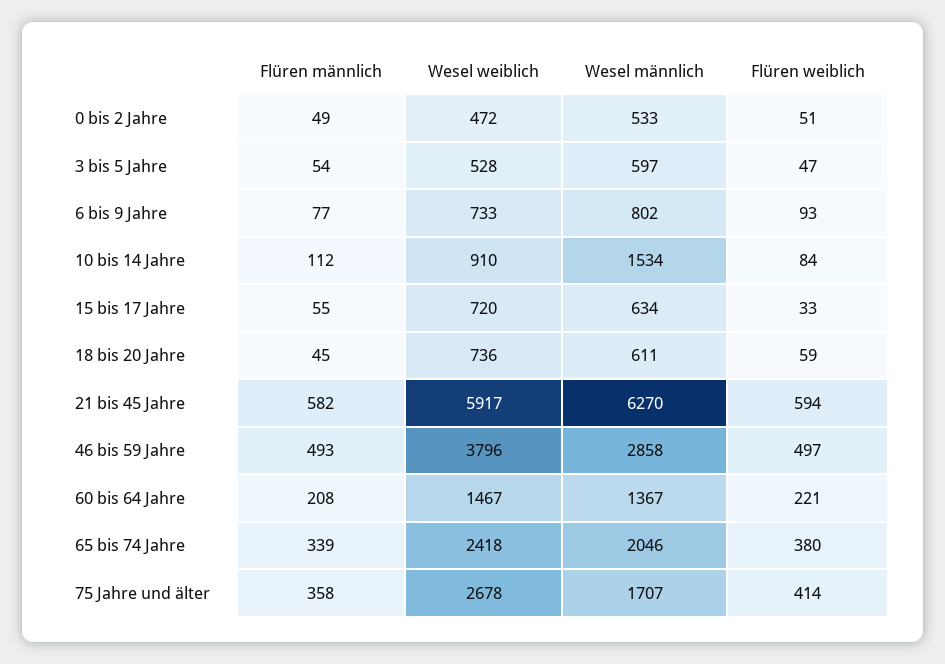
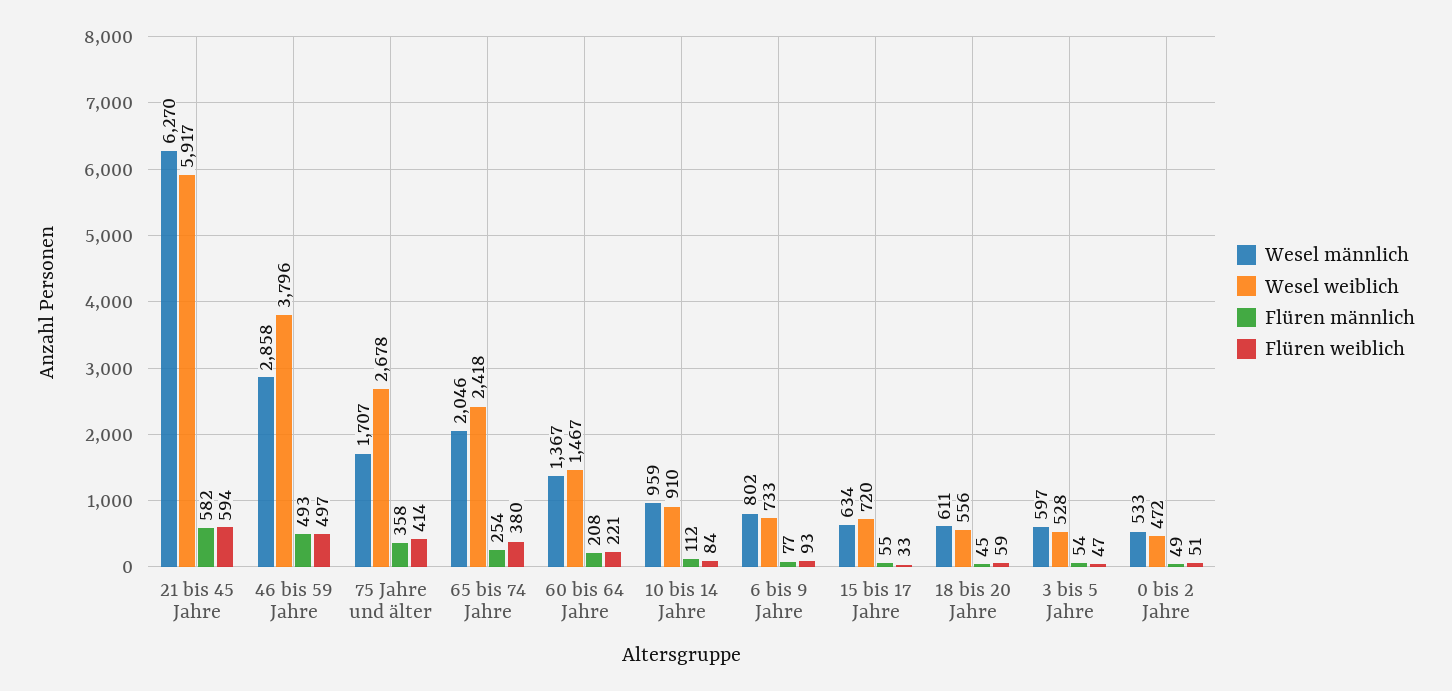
Wesel männlich, 10 bis 14 Jahre: 1534 -> 959
Wesel weiblich, 18 bis 20 Jahre: 736 -> 556
Flüren männlich, 65 bis 74 Jahre: 339 -> 254

